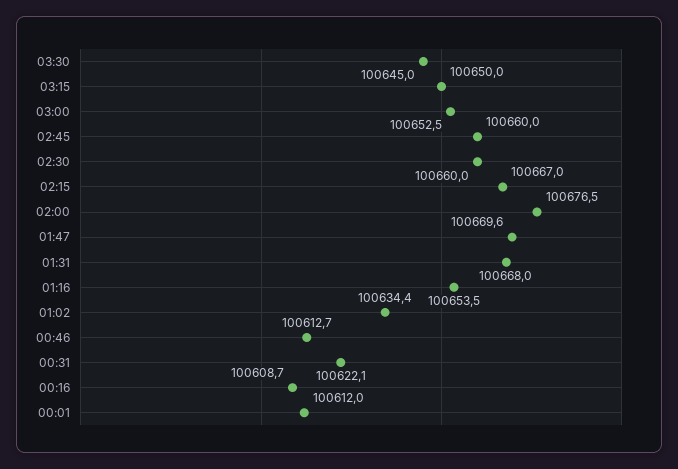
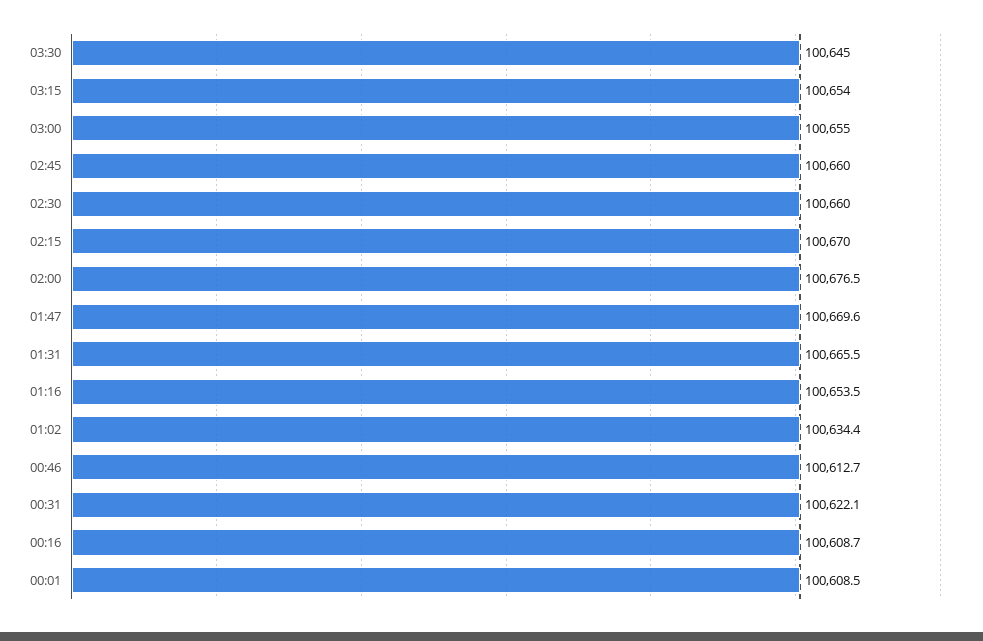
03:15: 100650 -> 100654
03:00: 100652.5 -> 100655
02:15: 100667 -> 100670
01:31: 100668 -> 100665.5
00:01: 100612 -> 100608.5

